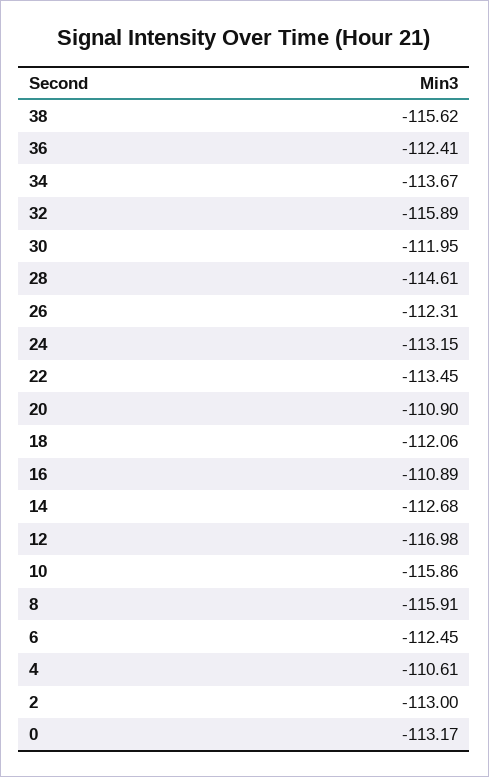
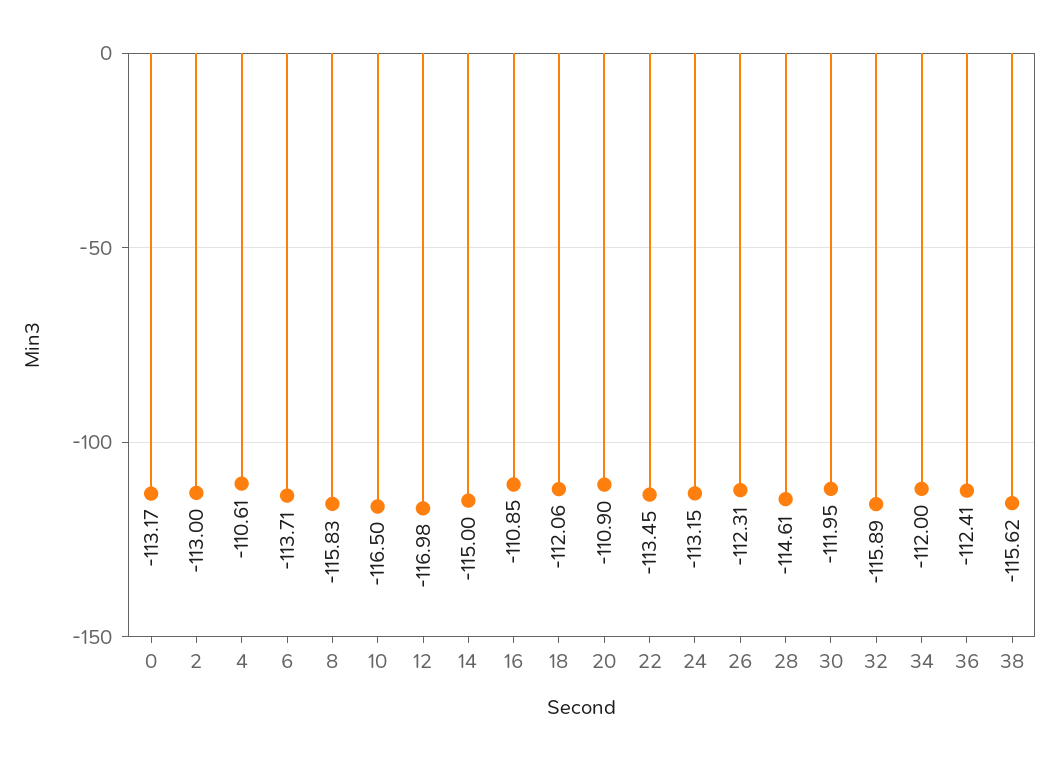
34: -113.67 -> -112
16: -110.89 -> -110.85
14: -112.68 -> -115
10: -115.86 -> -116.5
8: -115.91 -> -115.83
6: -112.45 -> -113.71

